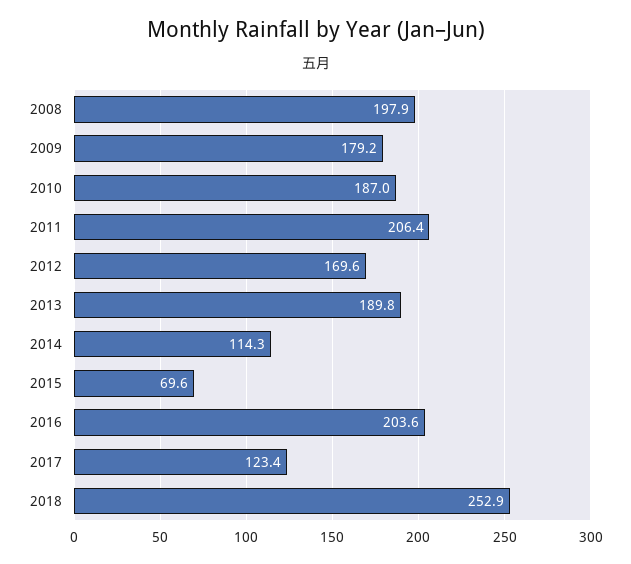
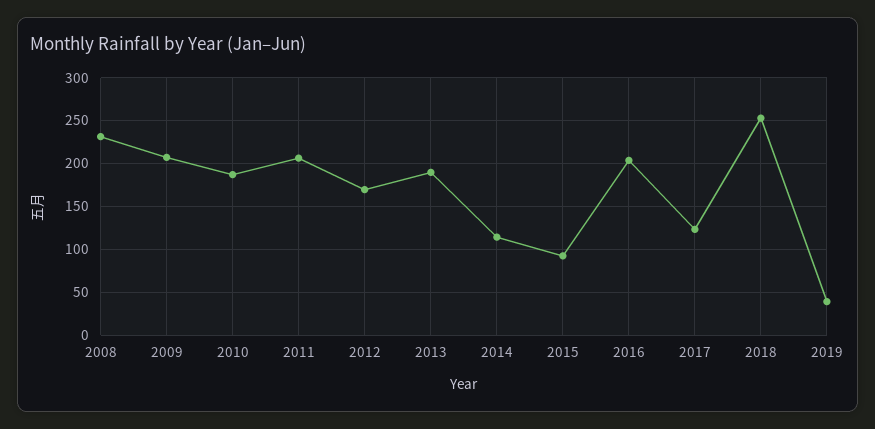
2008: 197.9 -> 230
2009: 179.2 -> 210
2015: 69.6 -> 90
2019: none -> 40

